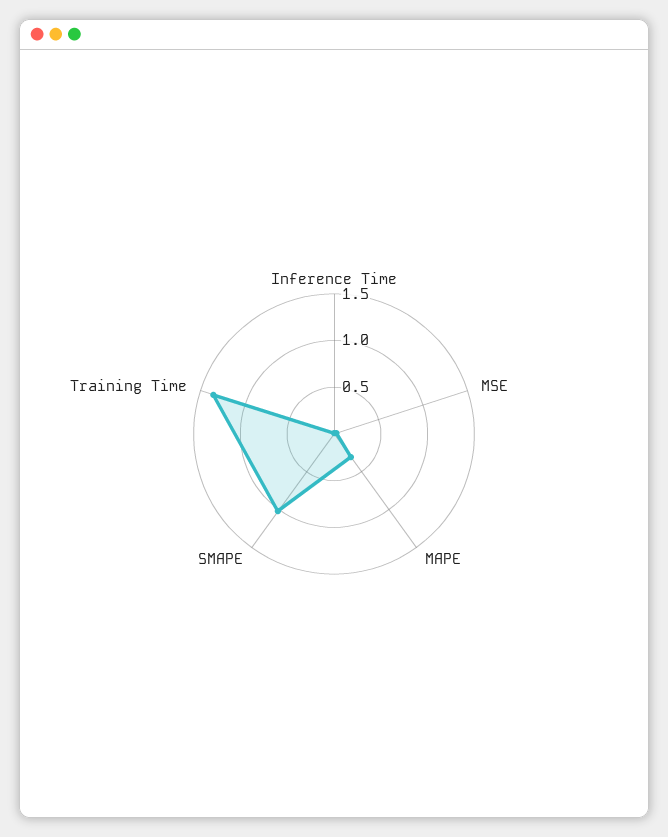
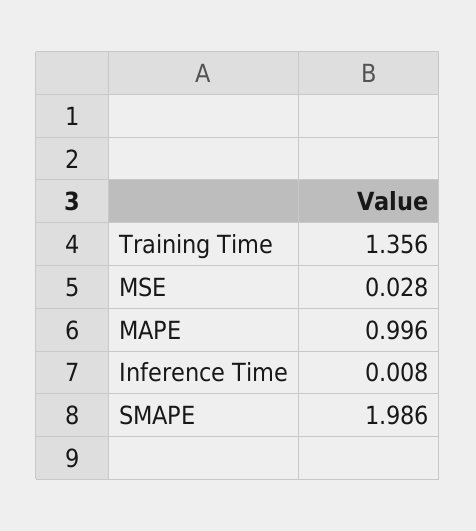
MAPE: 0.3 -> 0.996
SMAPE: 1 -> 1.986

